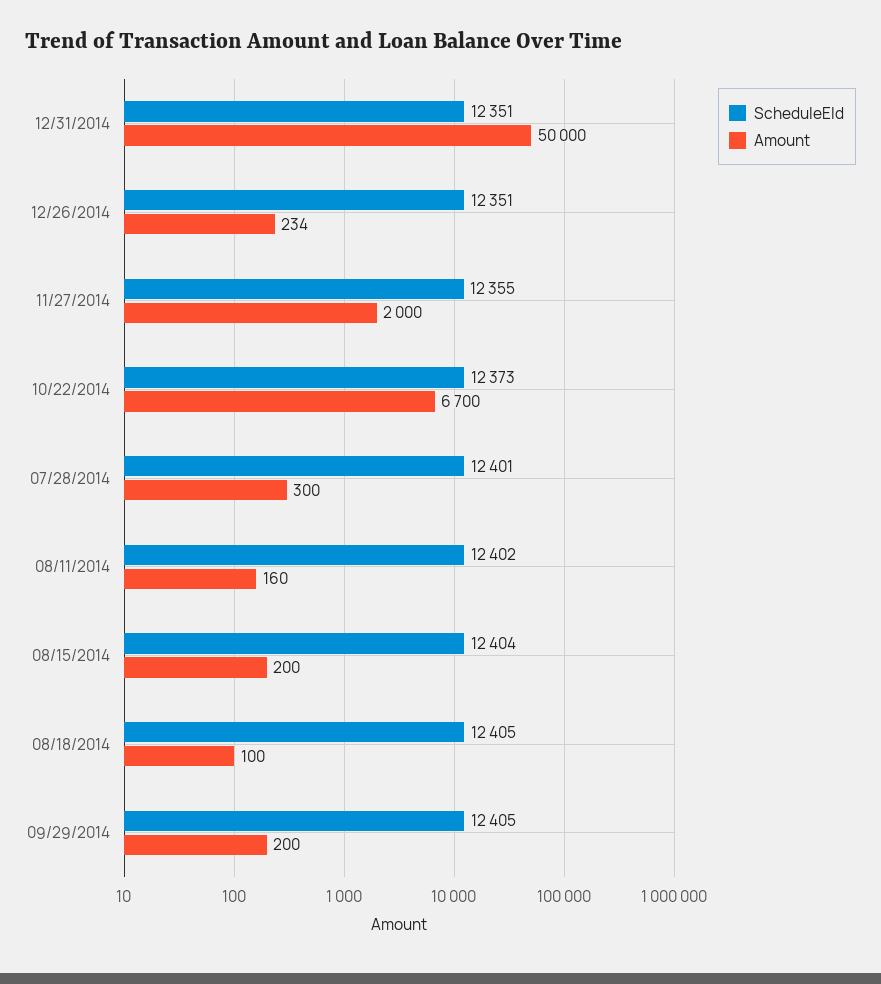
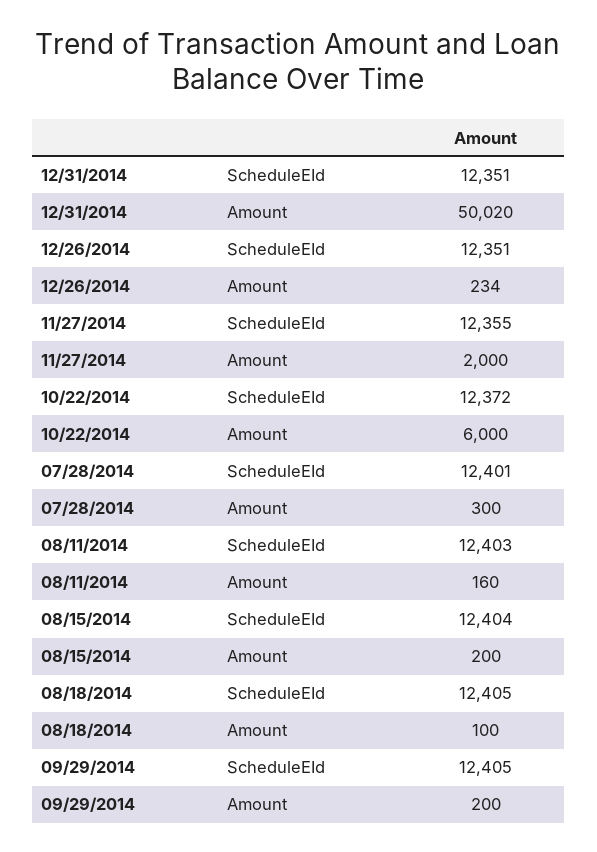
Amount, 12/31/2014: 50000 -> 50020
ScheduleEId, 10/22/2014: 12373 -> 12372
Amount, 10/22/2014: 6700 -> 6000
ScheduleEId, 08/11/2014: 12402 -> 12403

